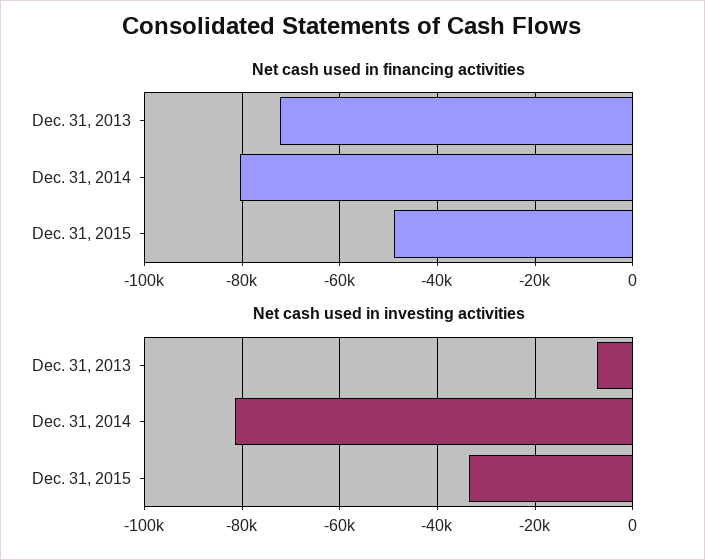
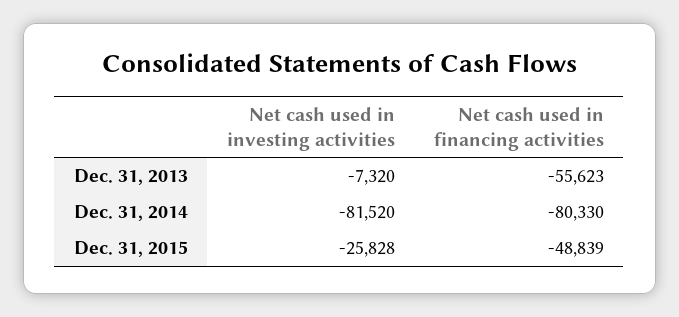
Net cash used in financing activities, Dec. 31, 2013: -72000 -> -55623
Net cash used in investing activities, Dec. 31, 2015: -34000 -> -25828

